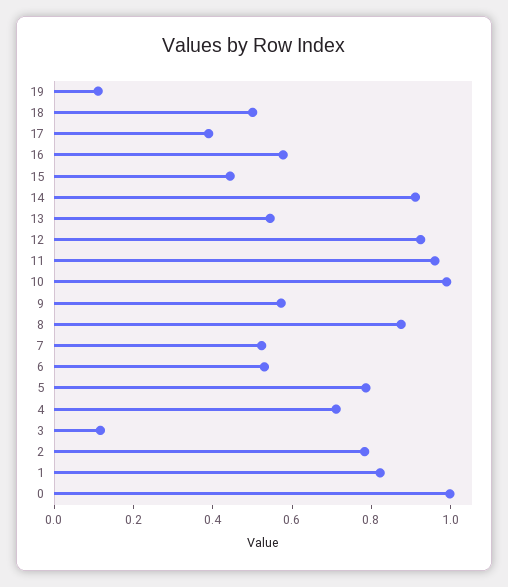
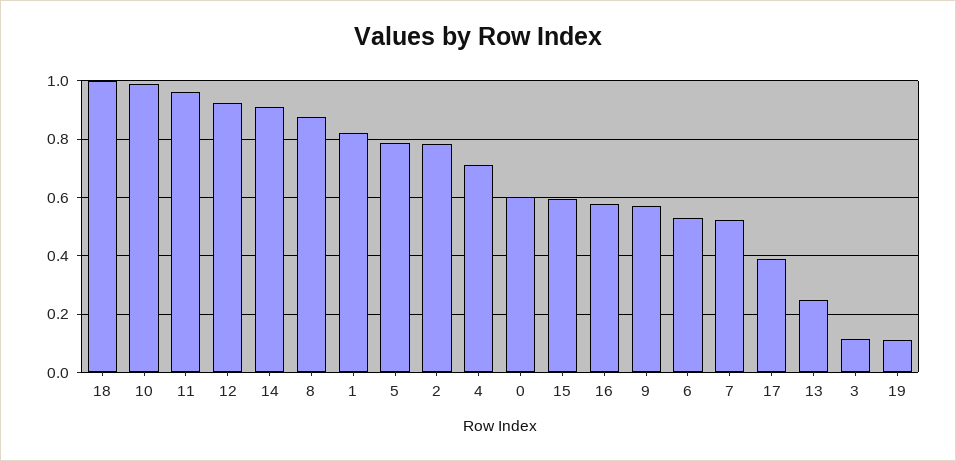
18: 0.5 -> 1
15: 0.45 -> 0.6
13: 0.55 -> 0.25
0: 1 -> 0.6

